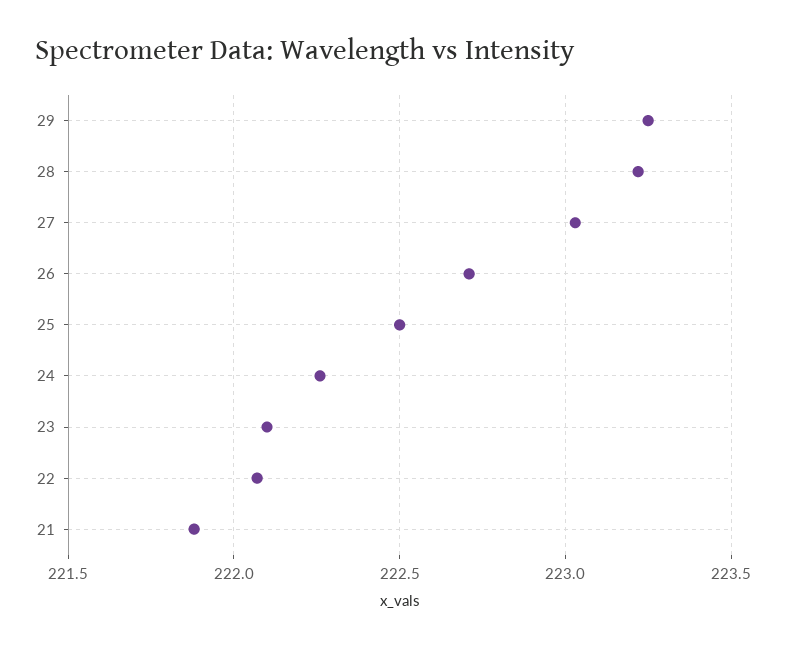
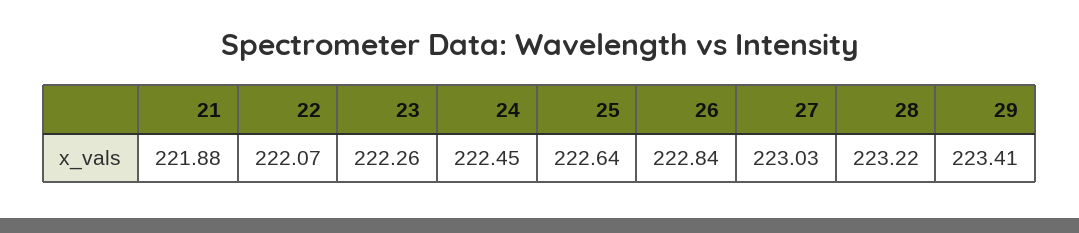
29: 223.25 -> 223.41
26: 222.7 -> 222.84
25: 222.5 -> 222.64
24: 222.25 -> 222.45
23: 222.1 -> 222.26

